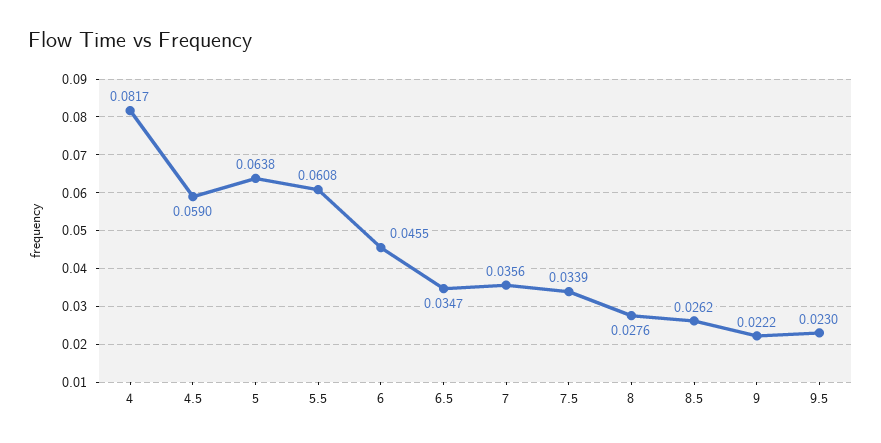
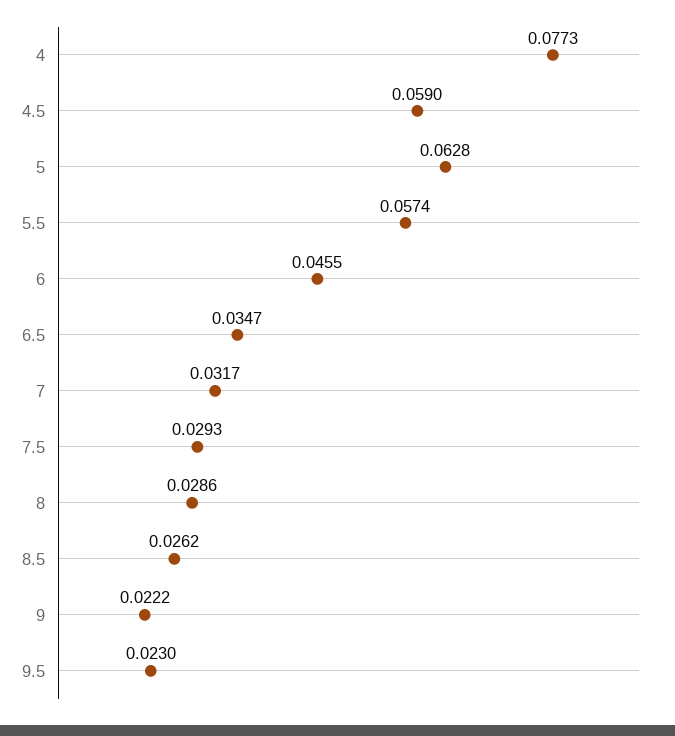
4: 0.0817 -> 0.0773
5: 0.0638 -> 0.0628
5.5: 0.0608 -> 0.0574
7: 0.0356 -> 0.0317
7.5: 0.0339 -> 0.0293
8: 0.0276 -> 0.0286

